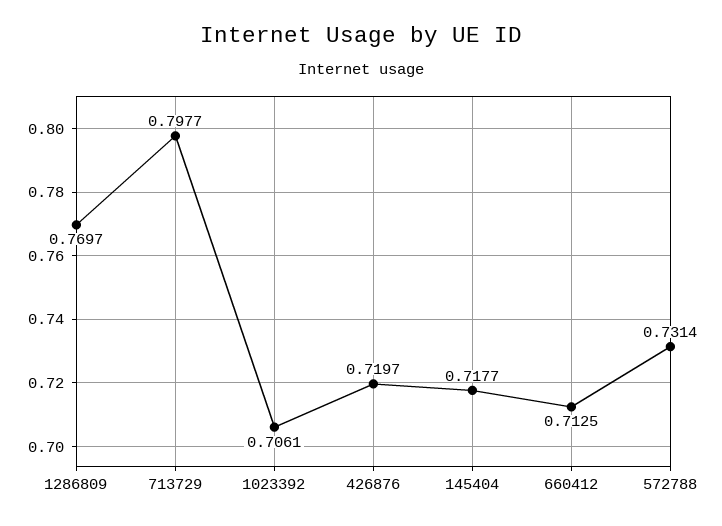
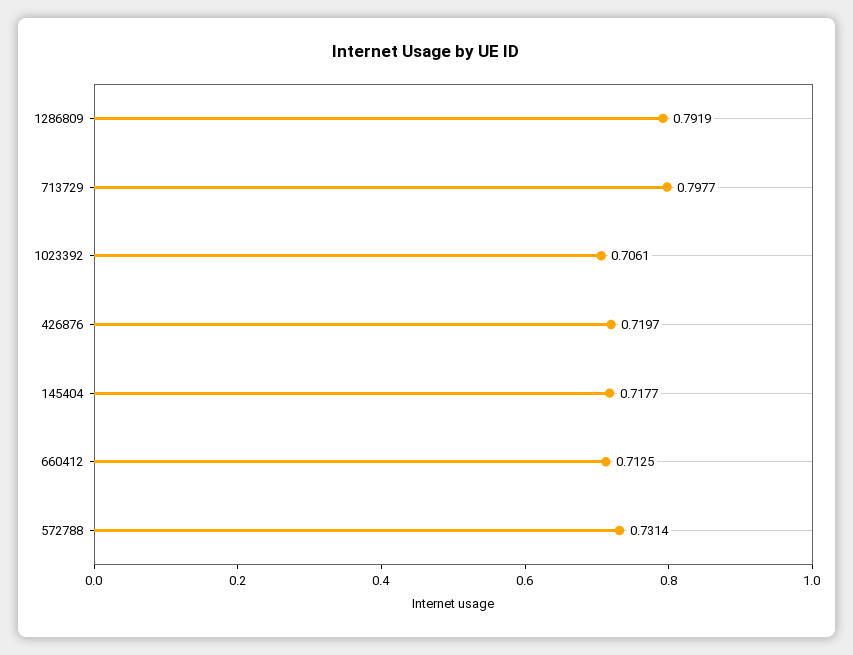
1286809: 0.7697 -> 0.7919

